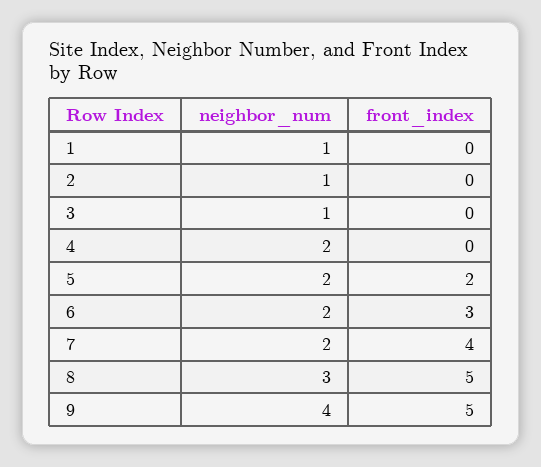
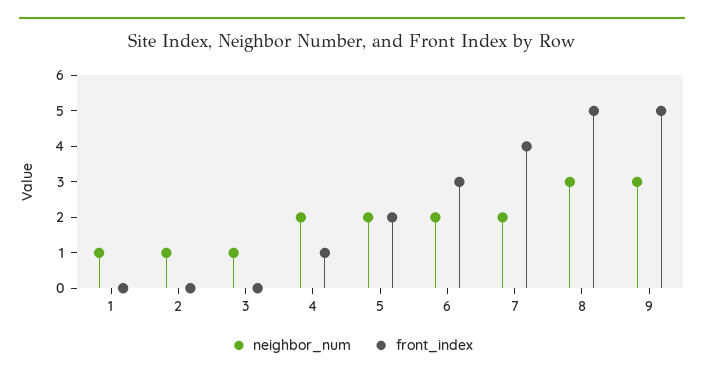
front_index, 4: 0 -> 1
neighbor_num, 9: 4 -> 3

